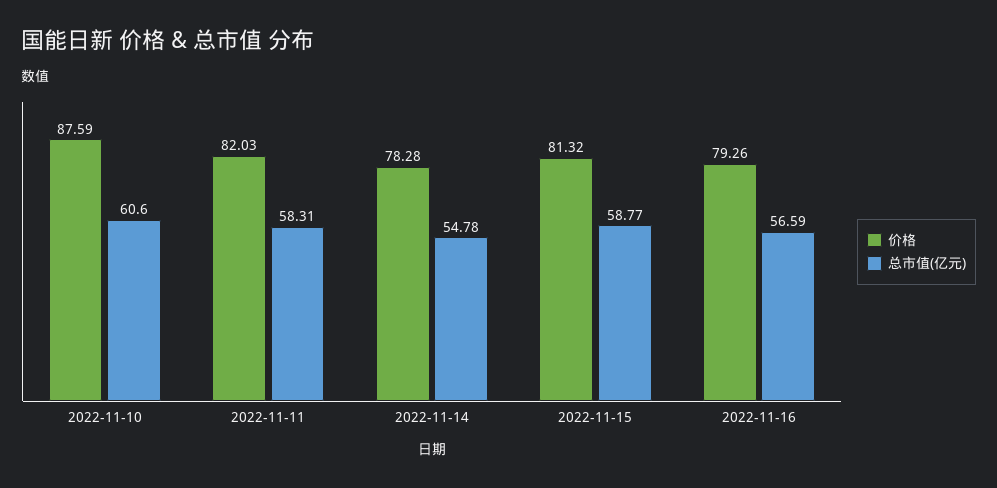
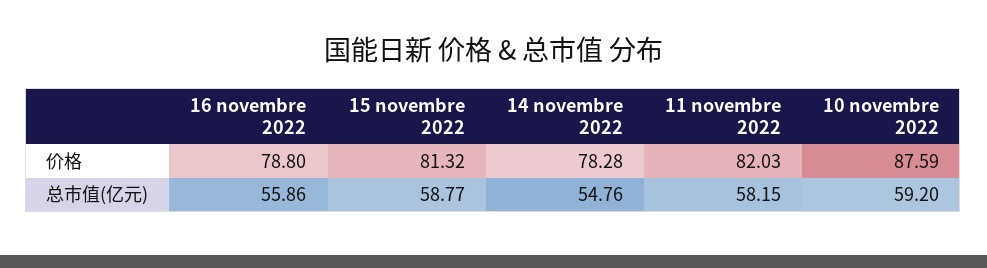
总市值(亿元), 2022-11-10: 60.6 -> 59.2
总市值(亿元), 2022-11-11: 58.31 -> 58.15
总市值(亿元), 2022-11-14: 54.78 -> 54.76
价格, 2022-11-16: 79.26 -> 78.8
总市值(亿元), 2022-11-16: 56.59 -> 55.86

